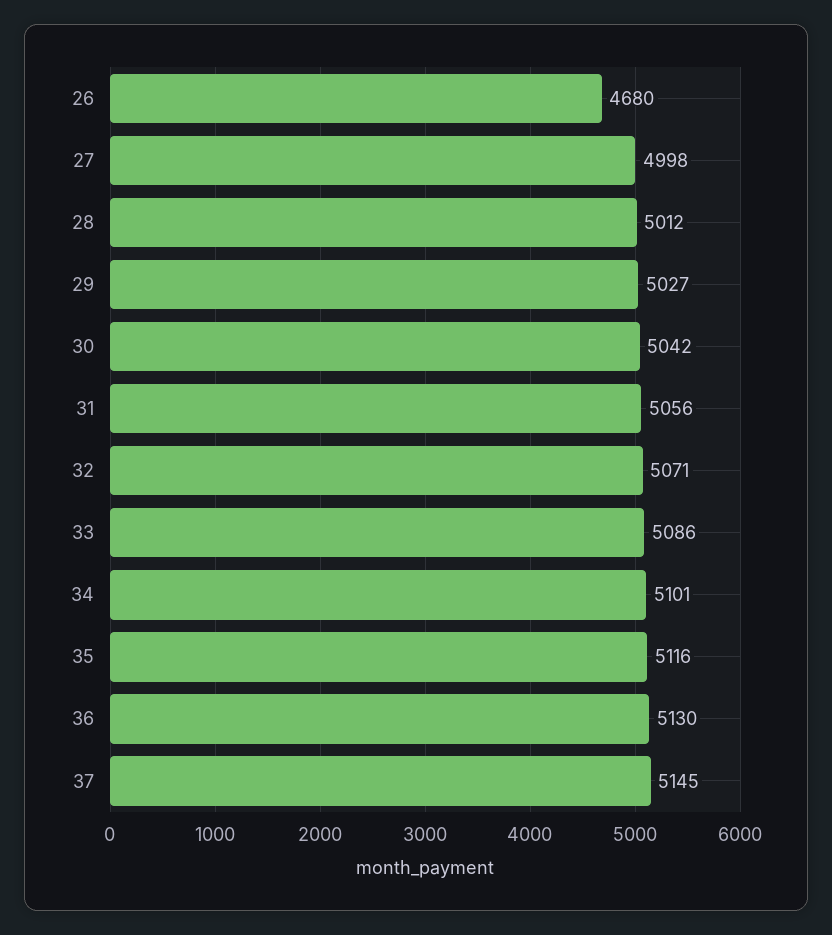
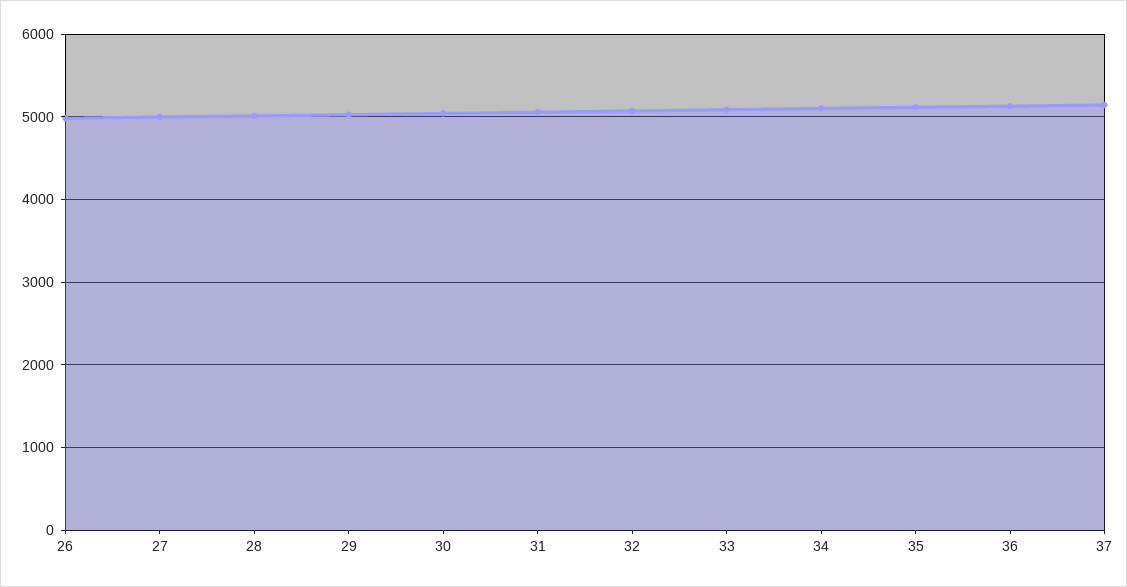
26: 4680 -> 5000

